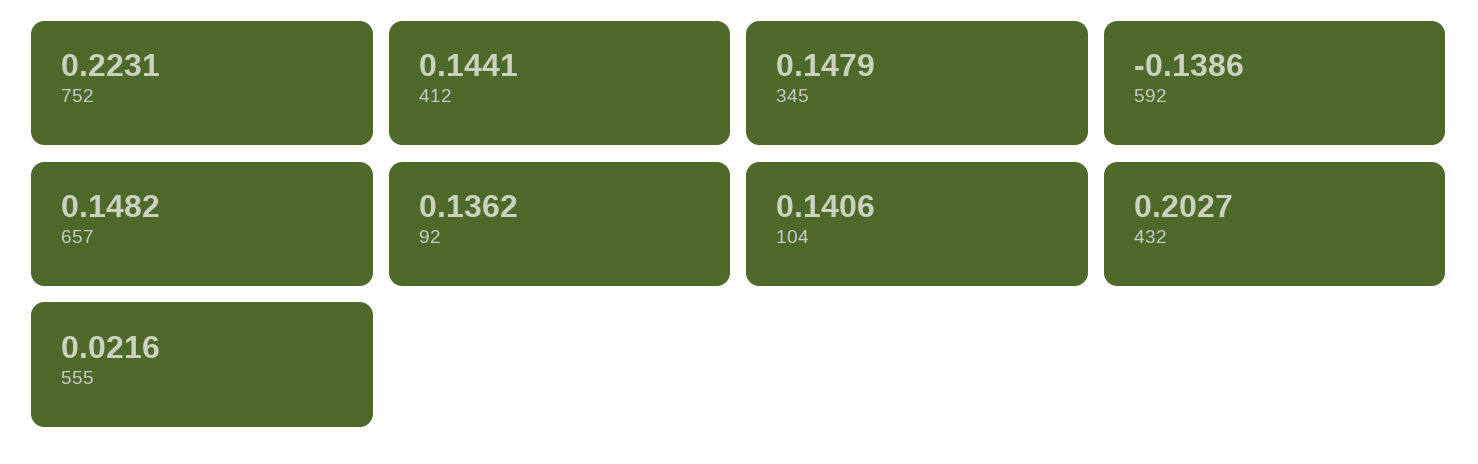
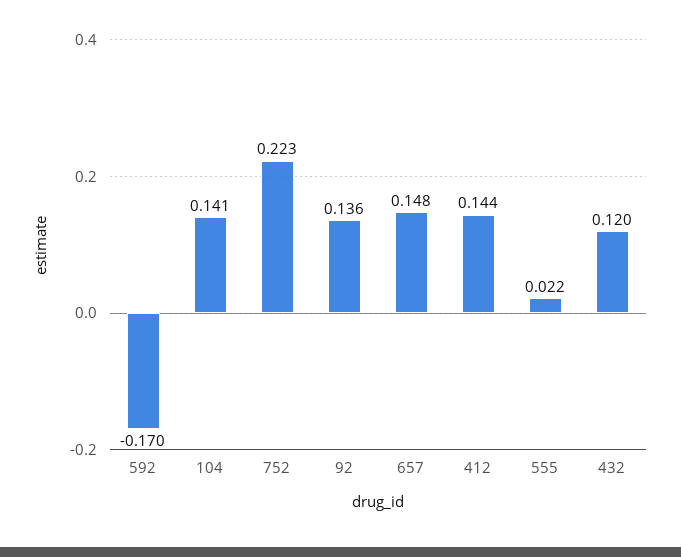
345: 0.1479 -> none
592: -0.1386 -> -0.17
432: 0.2027 -> 0.12

